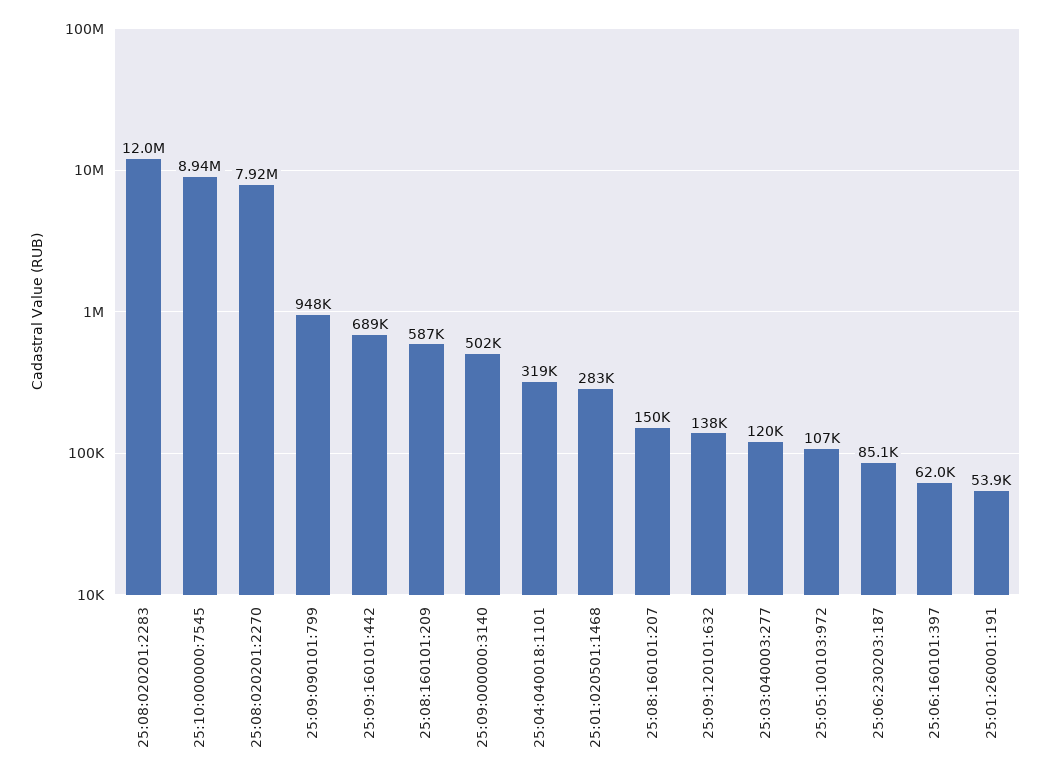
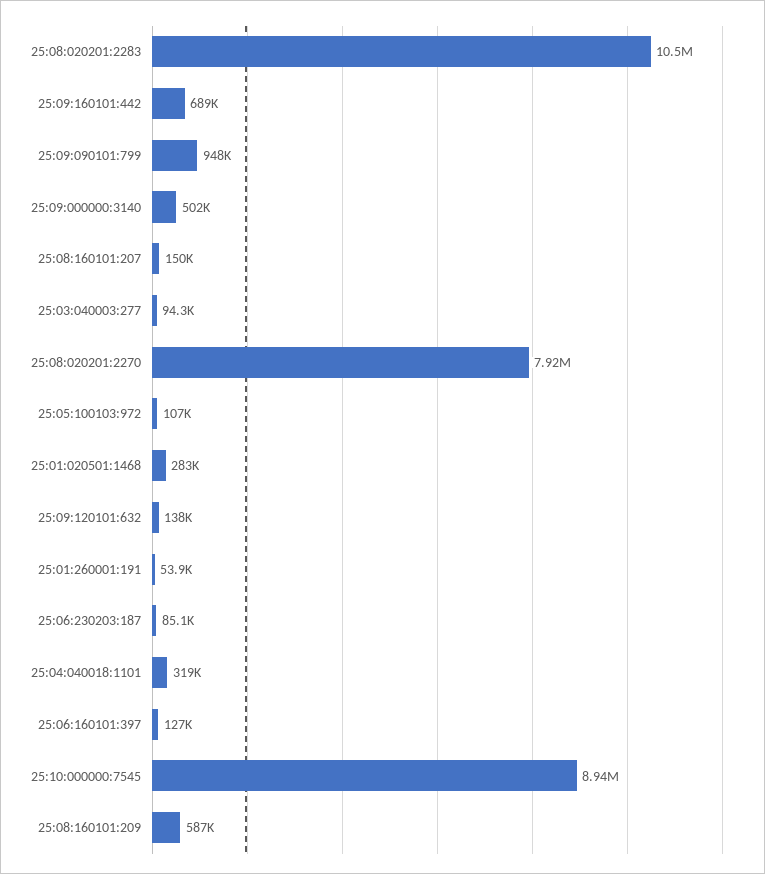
25:08:020201:2283: 12000000 -> 10500000
25:03:040003:277: 120000 -> 94300
25:06:160101:397: 62000 -> 127000

